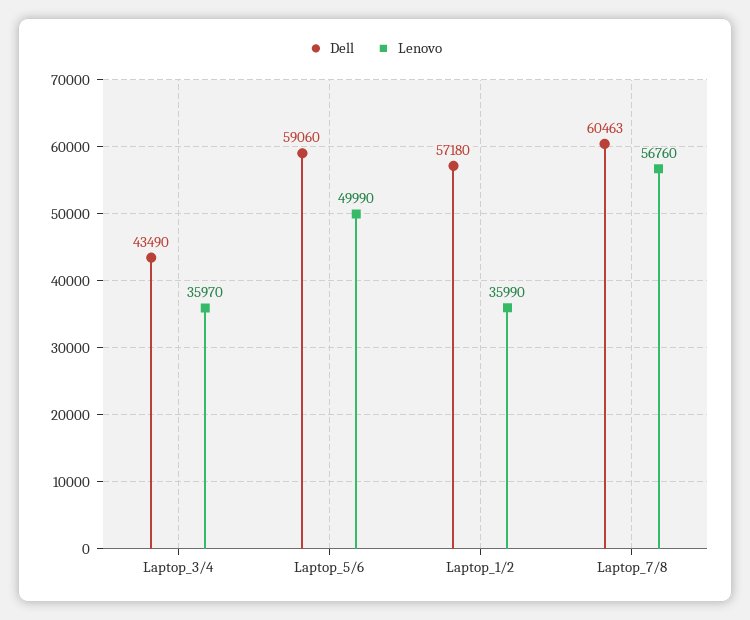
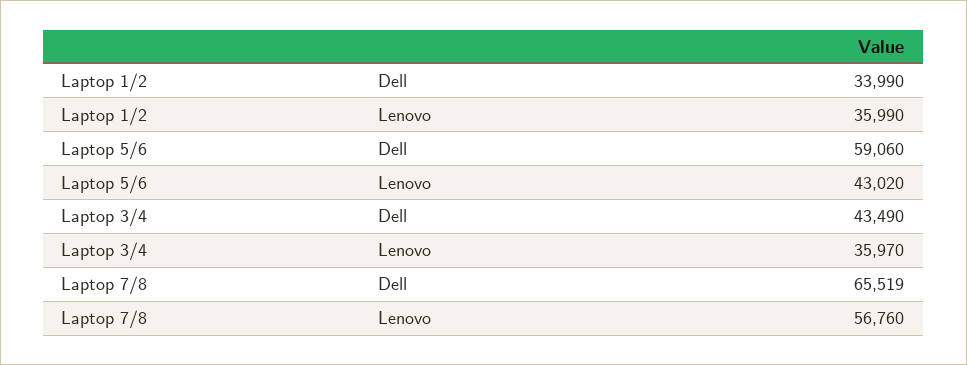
Lenovo, Laptop_5/6: 49990 -> 43020
Dell, Laptop_1/2: 57180 -> 33990
Dell, Laptop_7/8: 60463 -> 65519

